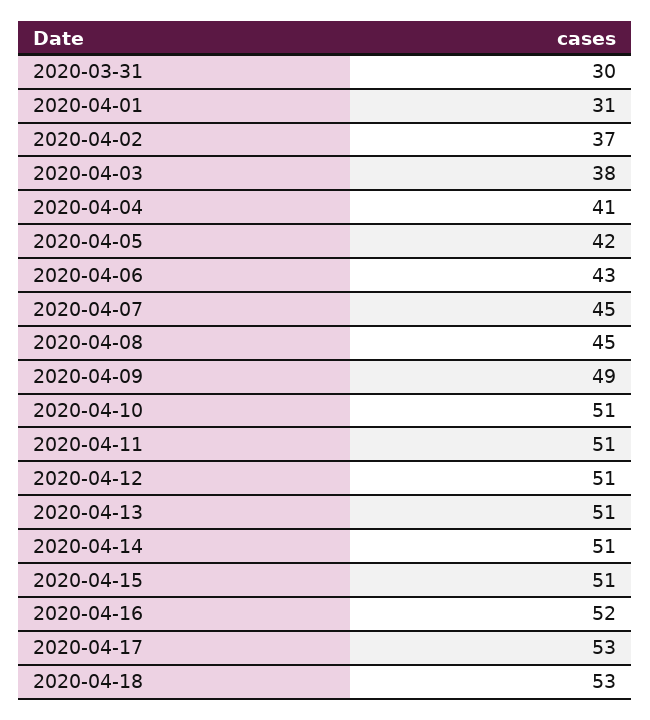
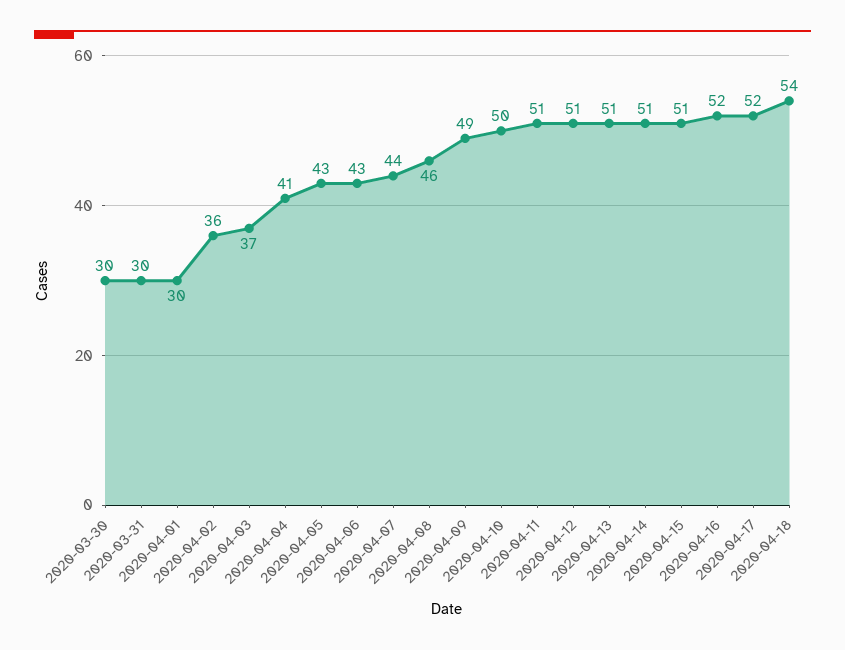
2020-04-01: 31 -> 30
2020-04-02: 37 -> 36
2020-04-03: 38 -> 37
2020-04-05: 42 -> 43
2020-04-07: 45 -> 44
2020-04-08: 45 -> 46
2020-04-10: 51 -> 50
2020-04-17: 53 -> 52
2020-04-18: 53 -> 54
2020-03-30: none -> 30

